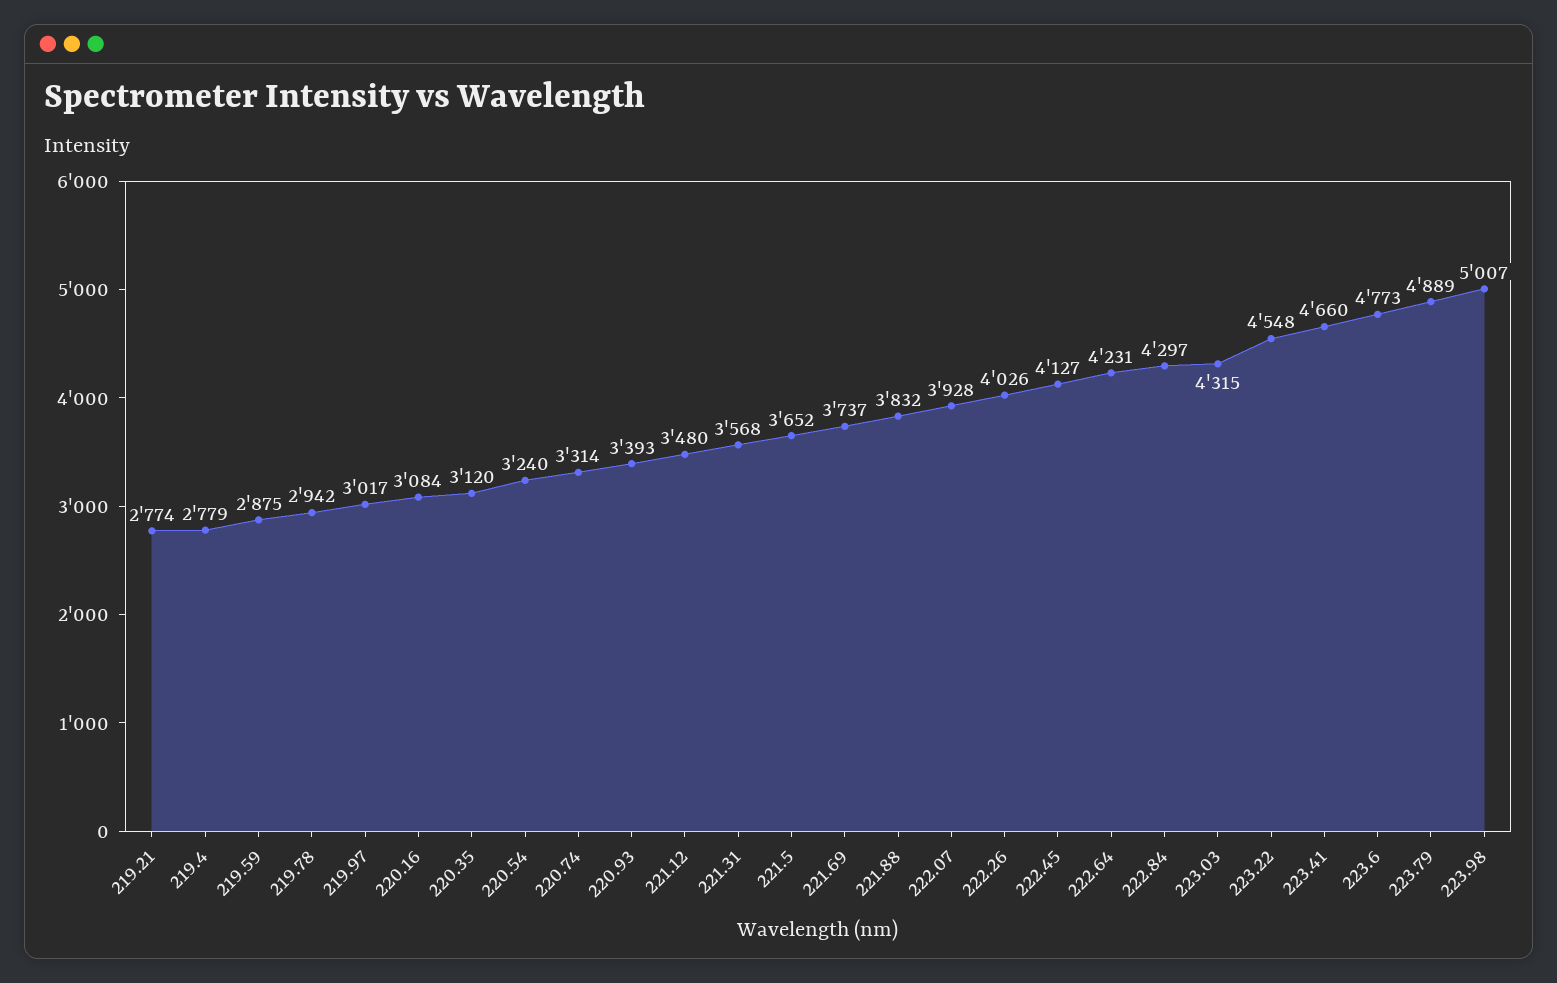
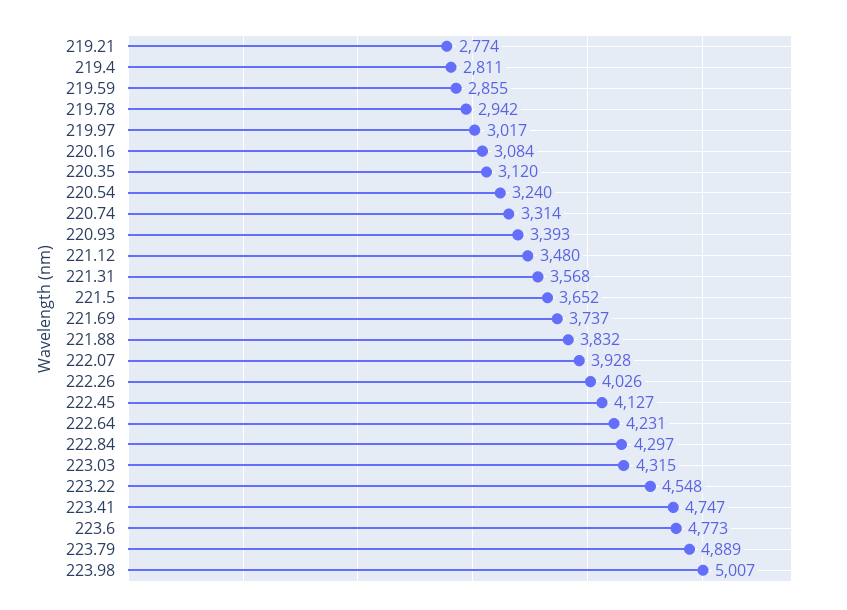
219.4: 2779 -> 2811
219.59: 2875 -> 2855
223.41: 4660 -> 4747

